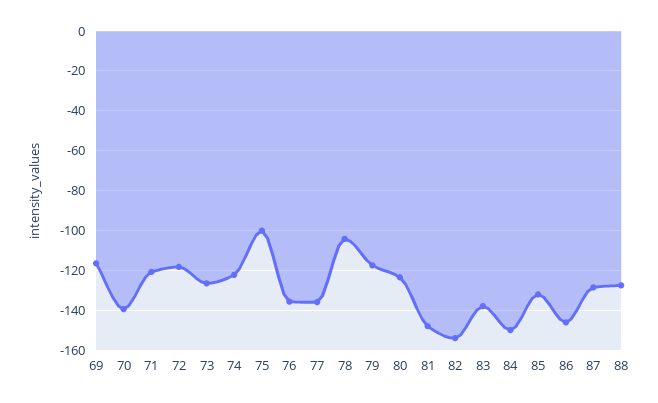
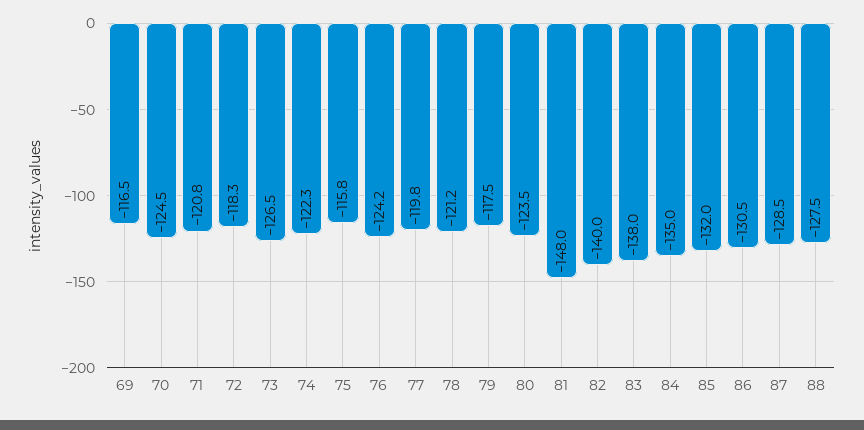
70: -140 -> -124.5
75: -100 -> -115.8
76: -135 -> -124.2
77: -135 -> -119.8
78: -105 -> -121.2
82: -155 -> -140
84: -150 -> -135
86: -145 -> -130.5

